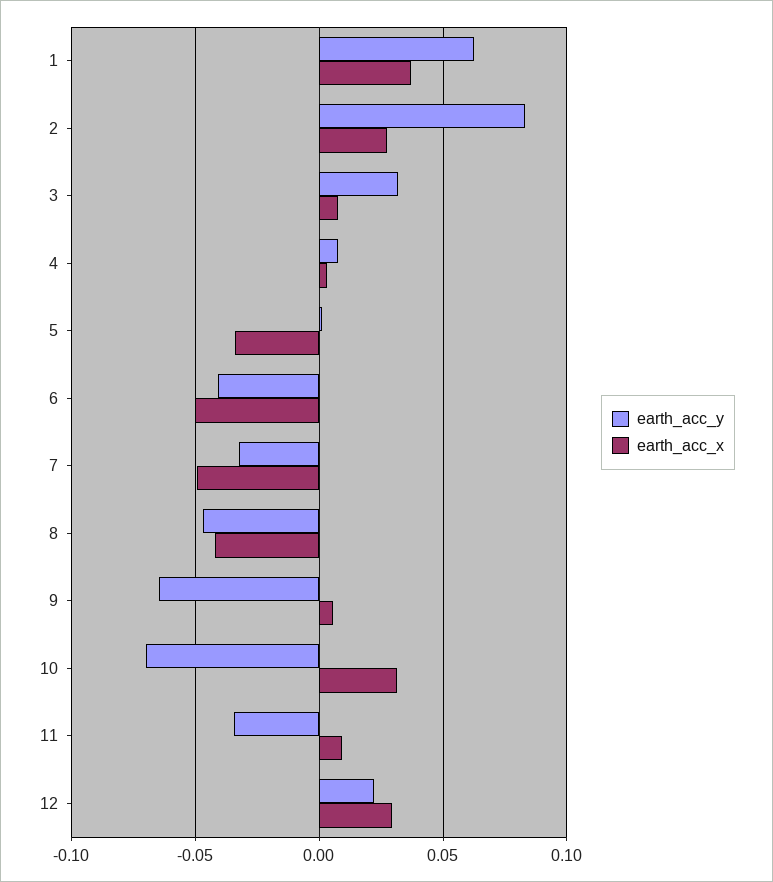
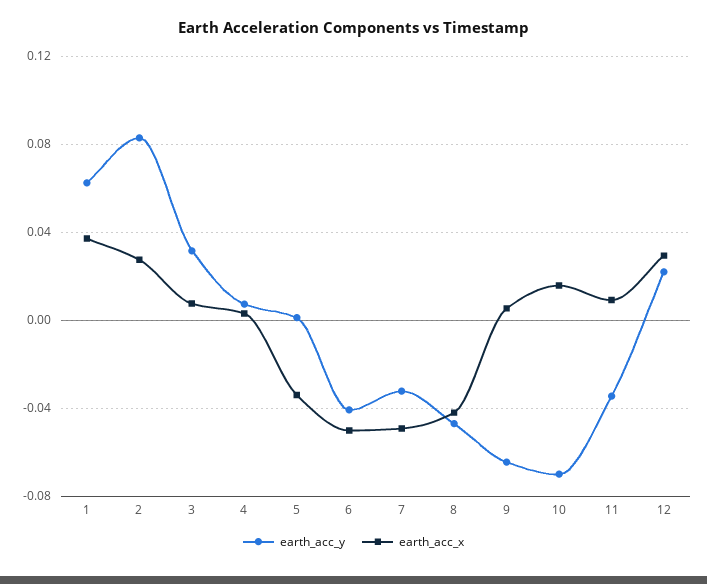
earth_acc_x, 10: 0.03 -> 0.015

